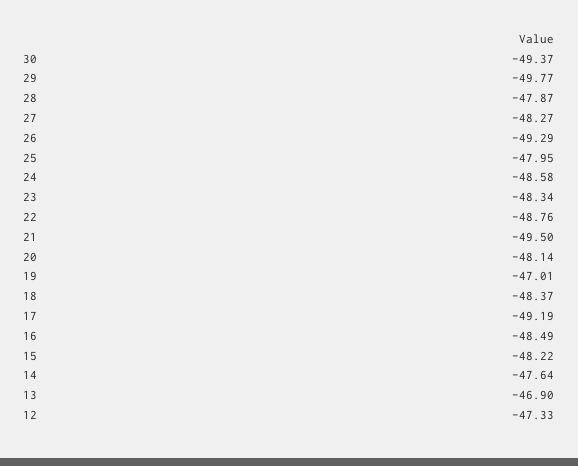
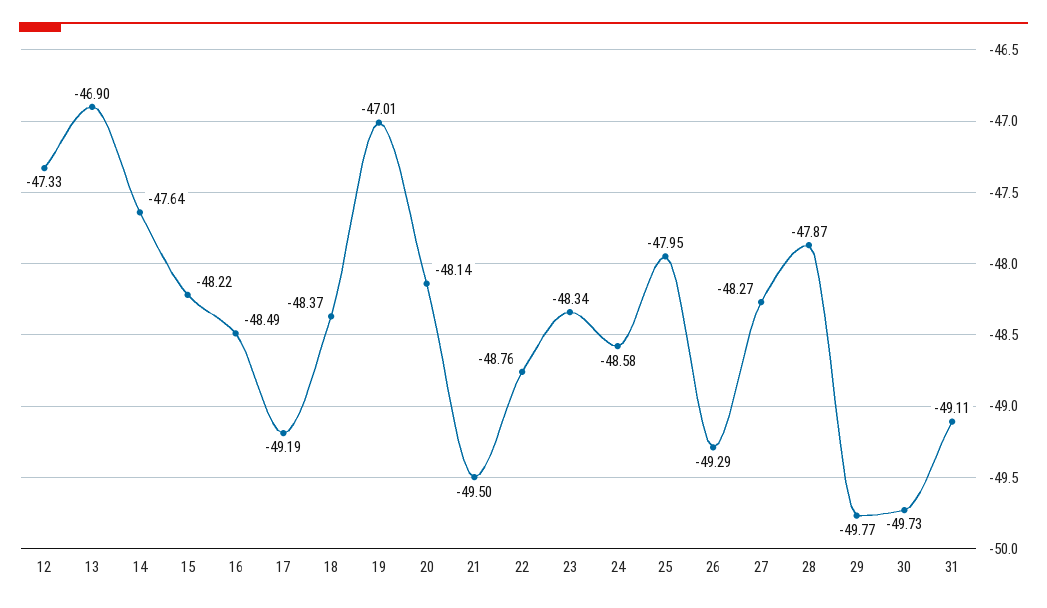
30: -49.37 -> -49.73
31: none -> -49.11

